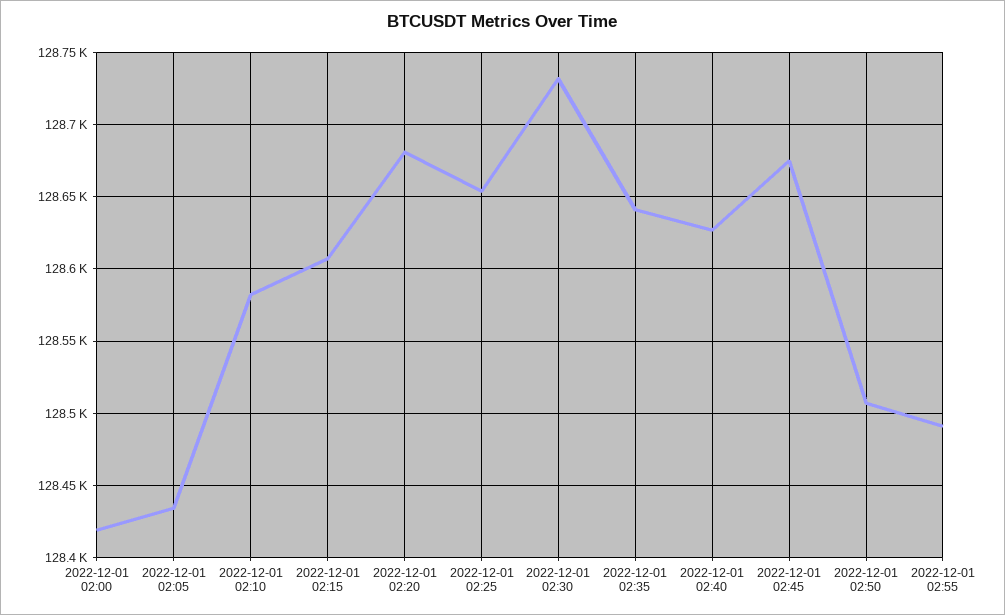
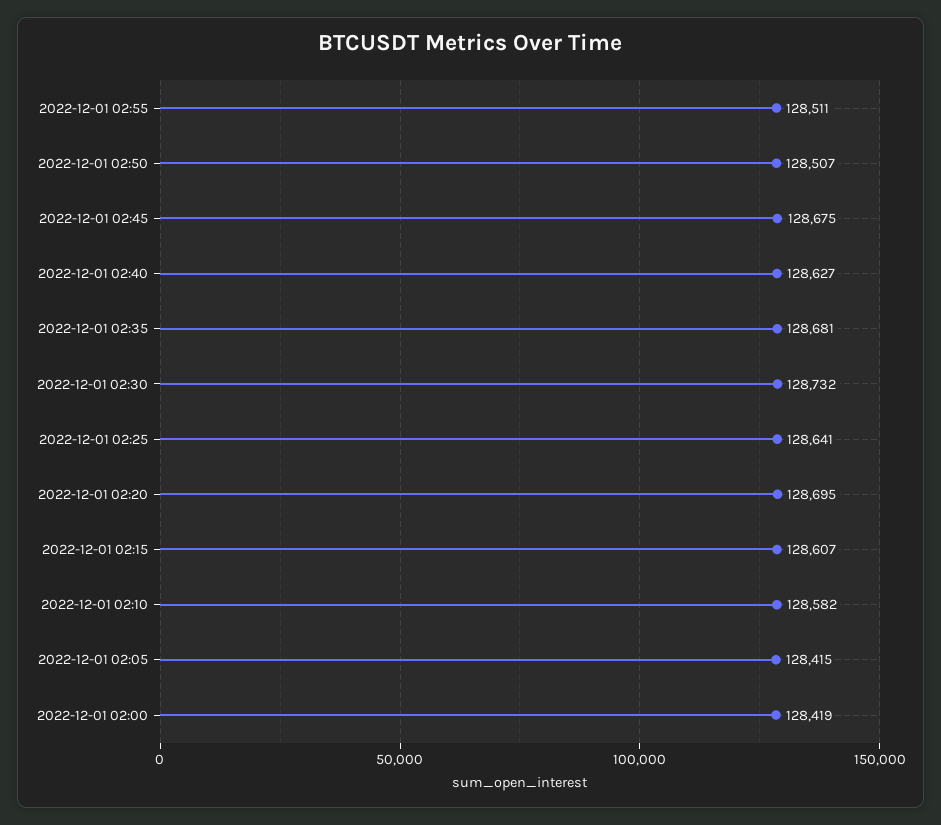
2022-12-01 02:05: 128435 -> 128415
2022-12-01 02:20: 128680 -> 128695
2022-12-01 02:25: 128655 -> 128641
2022-12-01 02:35: 128640 -> 128681
2022-12-01 02:55: 128490 -> 128511

